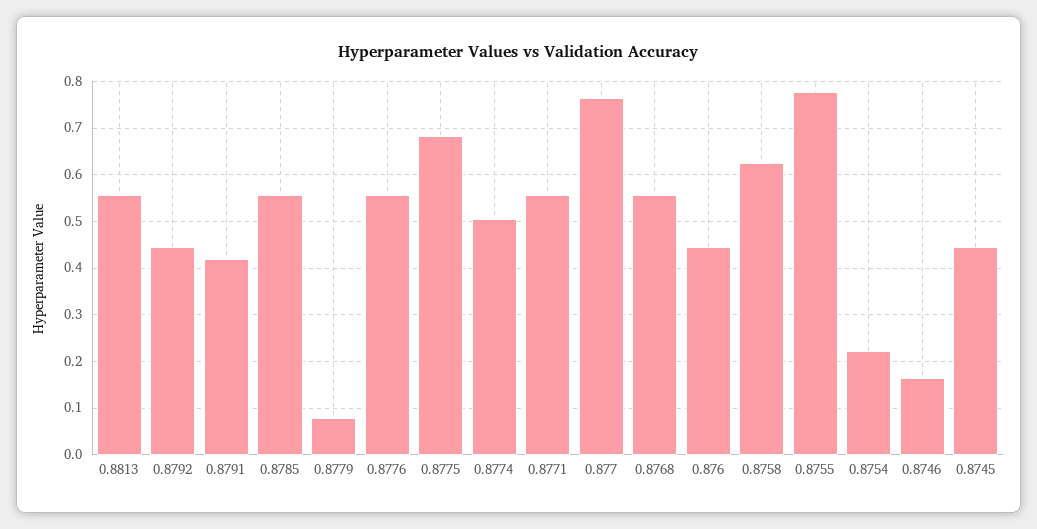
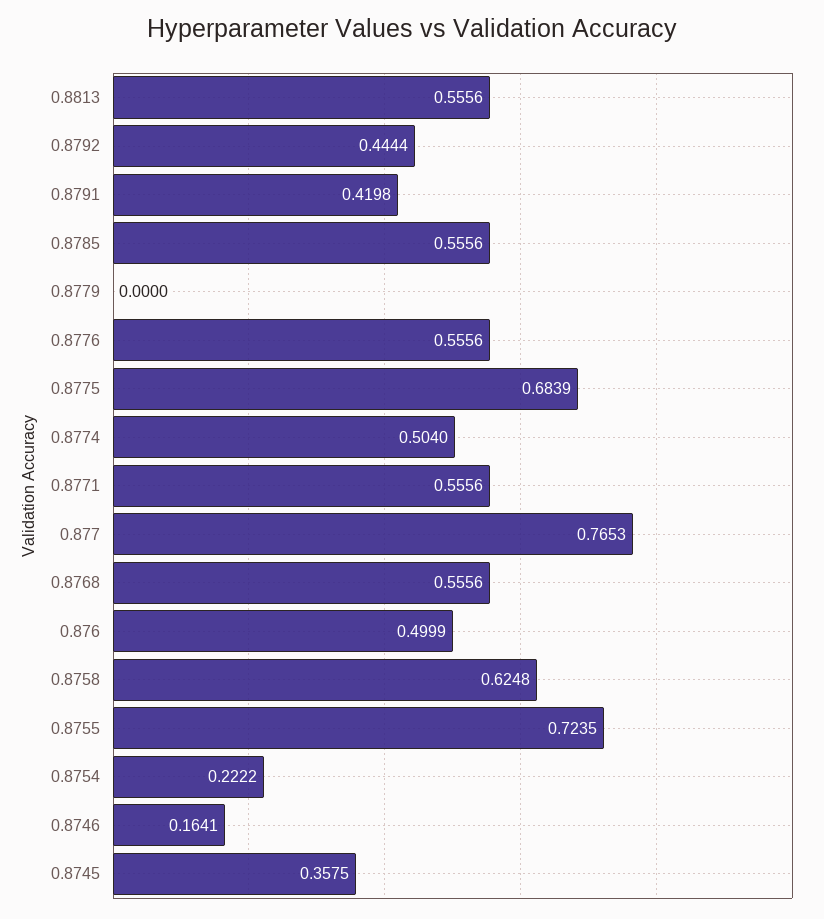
0.8779: 0.08 -> 0
0.876: 0.44 -> 0.4999
0.8755: 0.78 -> 0.7235
0.8745: 0.44 -> 0.3575

